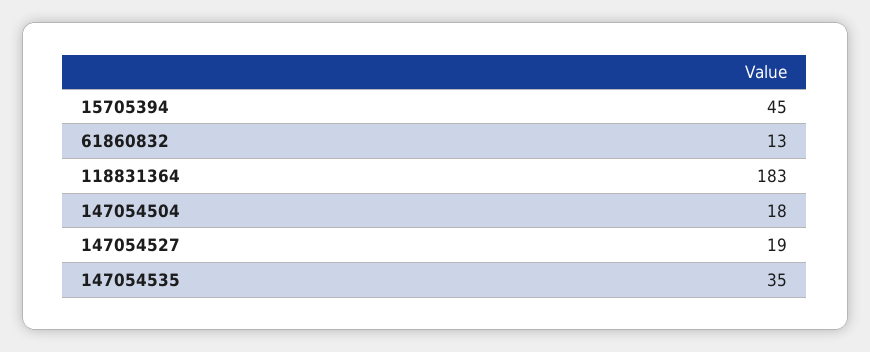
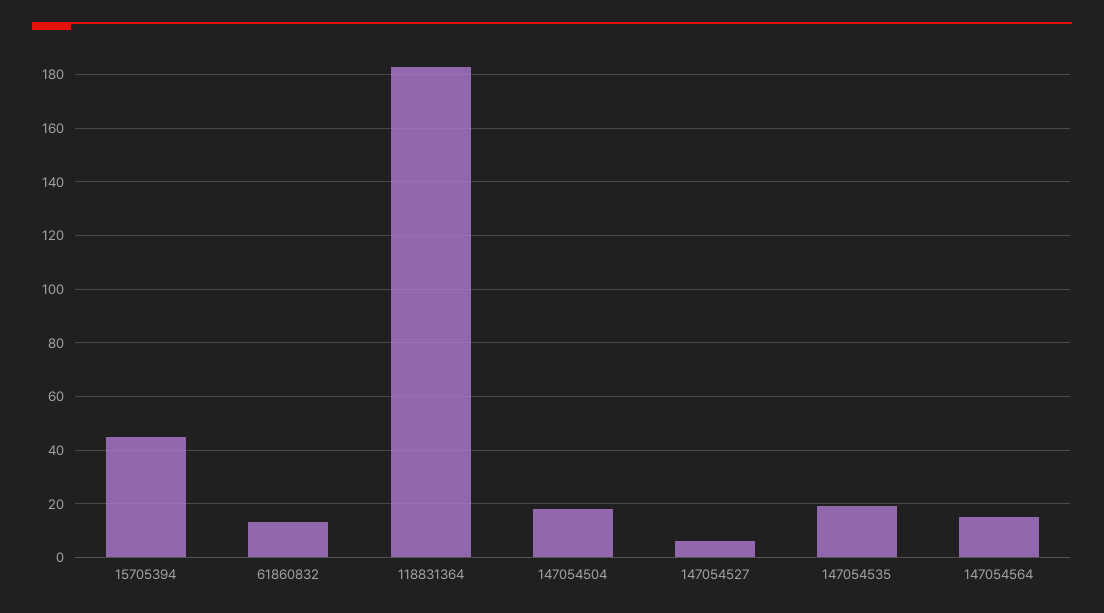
147054527: 19 -> 5
147054535: 35 -> 20
147054564: none -> 15

